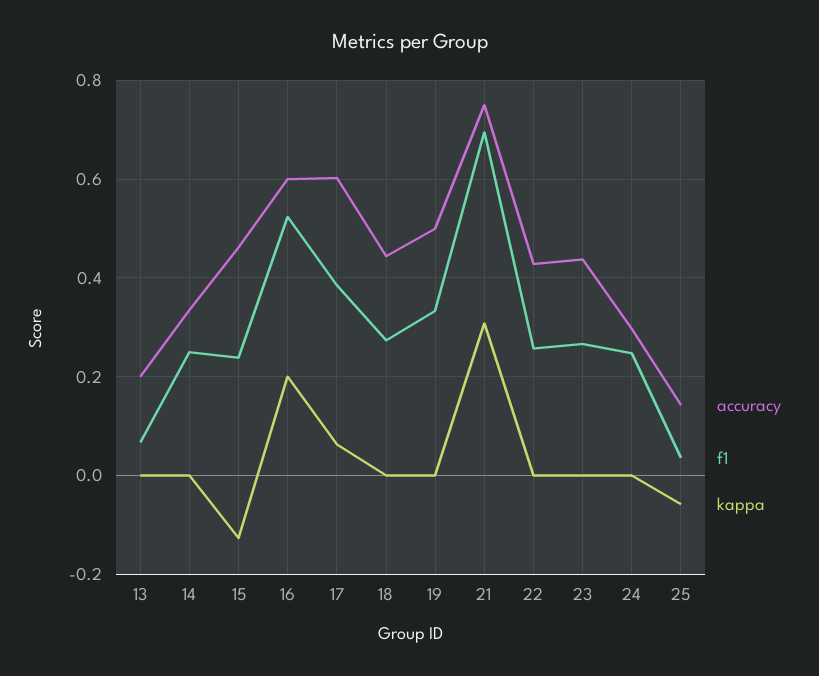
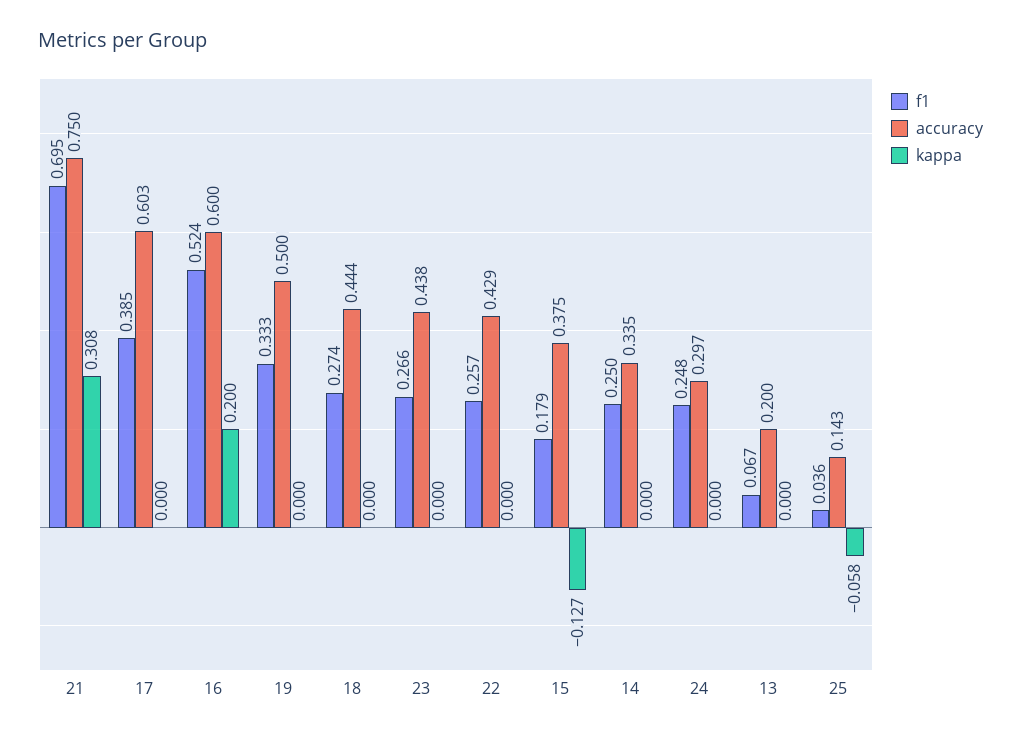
accuracy, 15: 0.46 -> 0.375
f1, 15: 0.24 -> 0.179
kappa, 17: 0.06 -> 0

